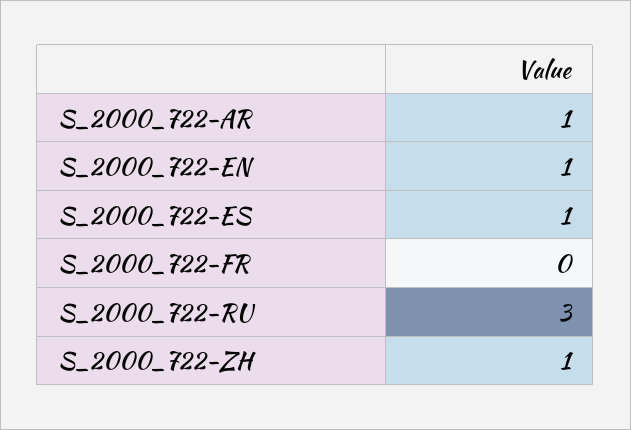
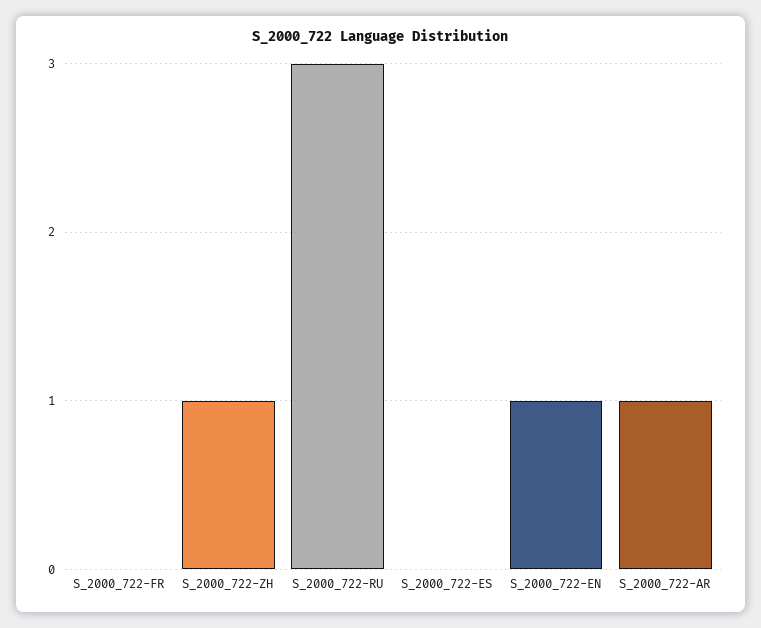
S_2000_722-ES: 1 -> 0

